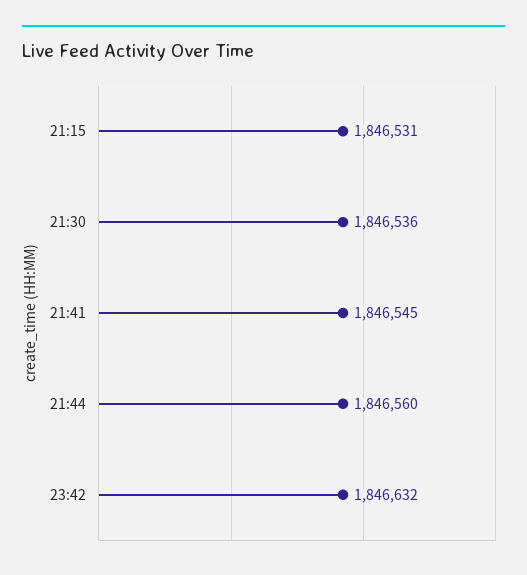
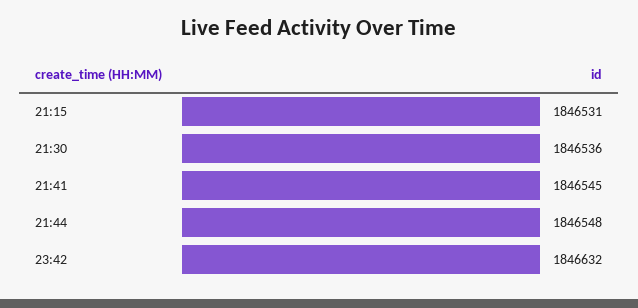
21:44: 1846560 -> 1846548

